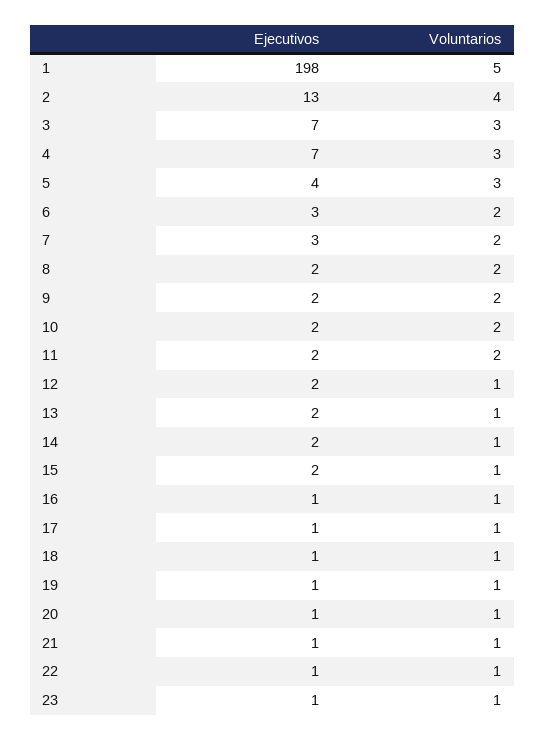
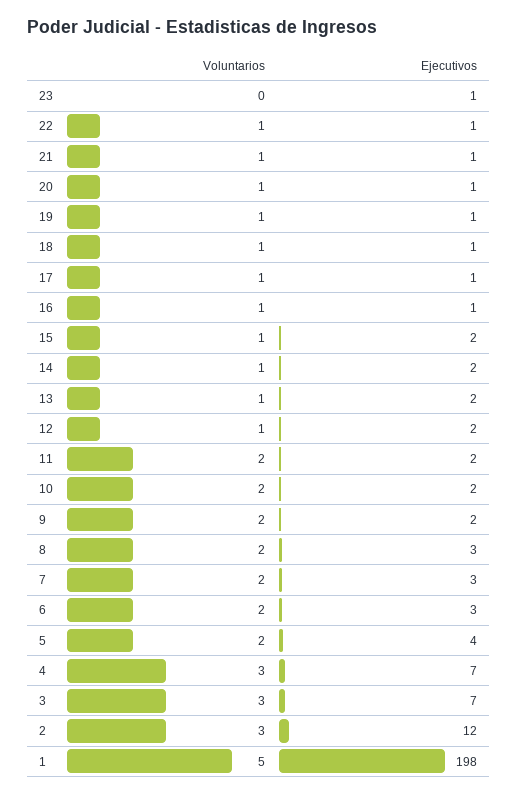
Ejecutivos, 2: 13 -> 12
Voluntarios, 2: 4 -> 3
Voluntarios, 5: 3 -> 2
Ejecutivos, 8: 2 -> 3
Voluntarios, 23: 1 -> 0

